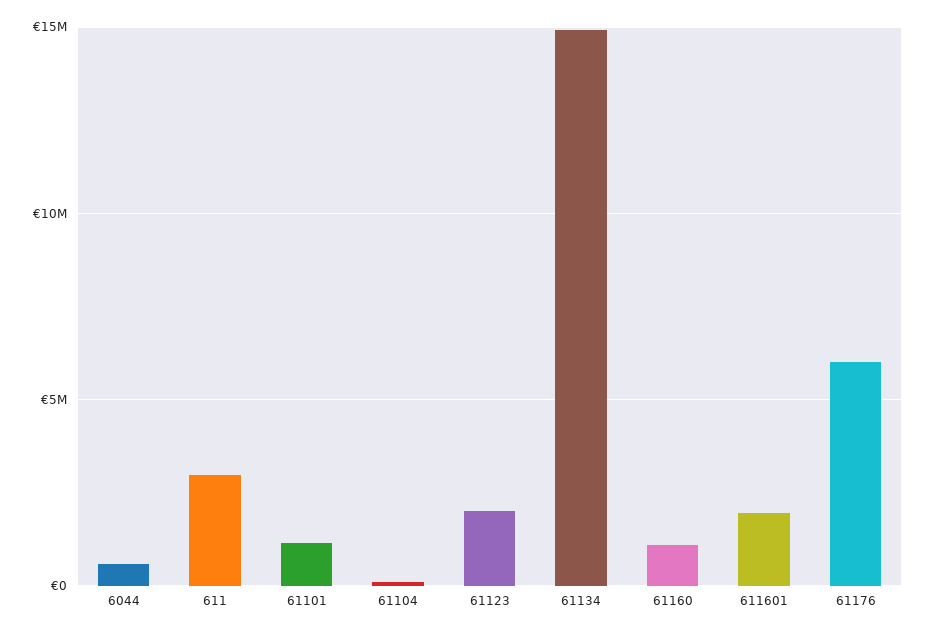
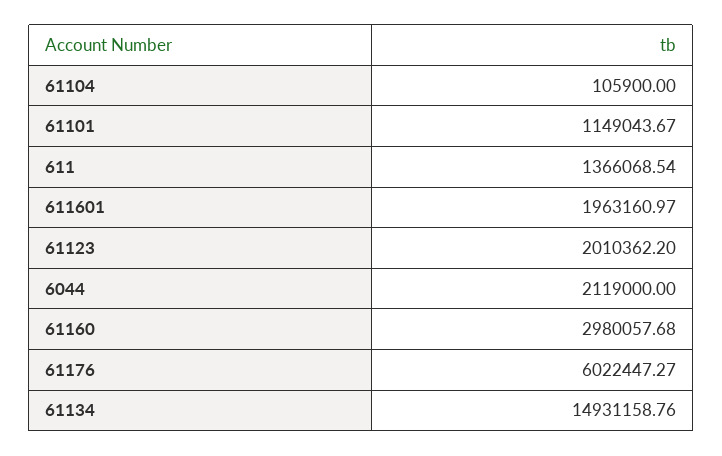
6044: 500000 -> 2119000
611: 3000000 -> 1366068.54
61160: 1000000 -> 2980057.68

